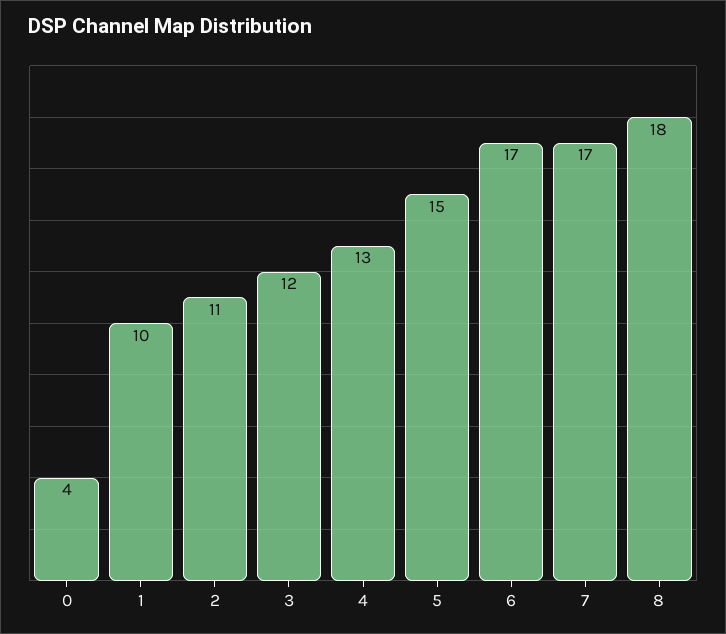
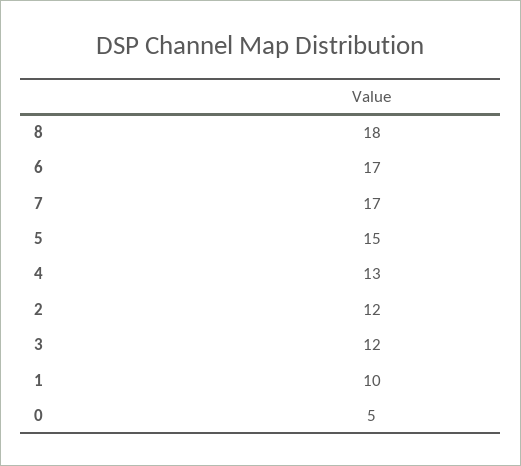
0: 4 -> 5
2: 11 -> 12

